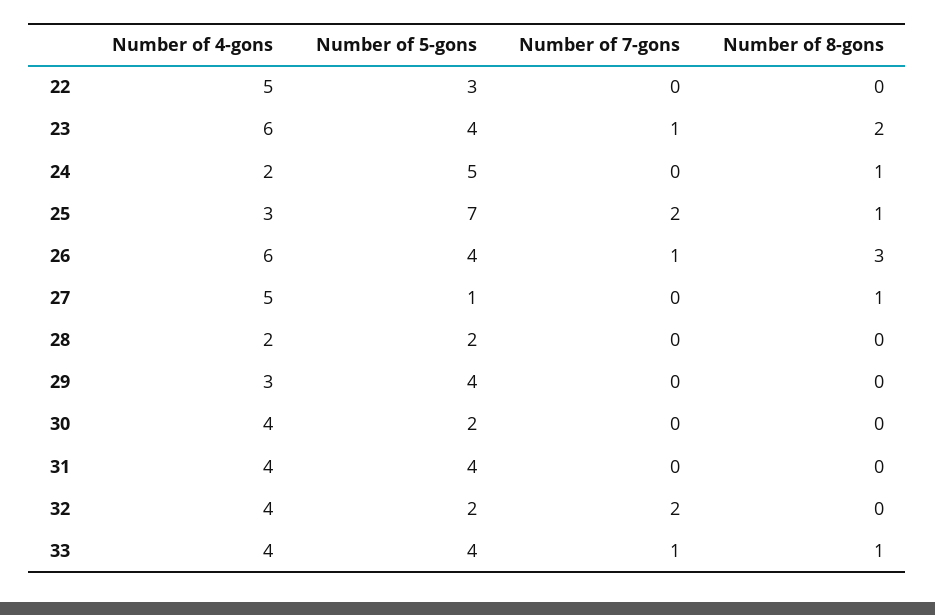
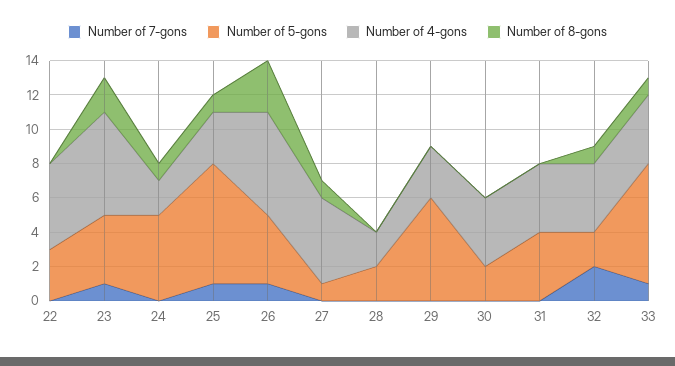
Number of 7-gons, 25: 2 -> 1
Number of 5-gons, 29: 4 -> 6
Number of 8-gons, 32: 0 -> 1
Number of 5-gons, 33: 4 -> 7

